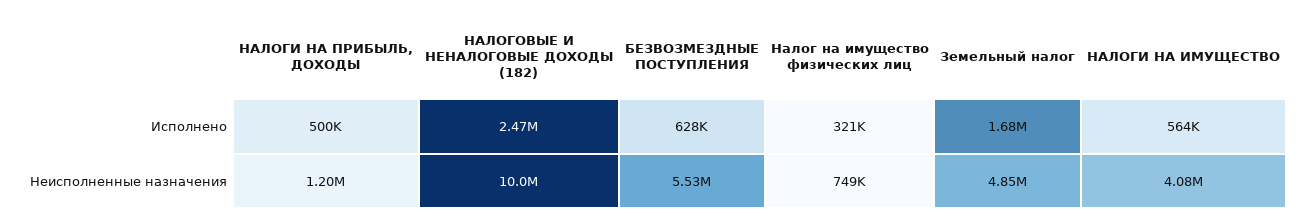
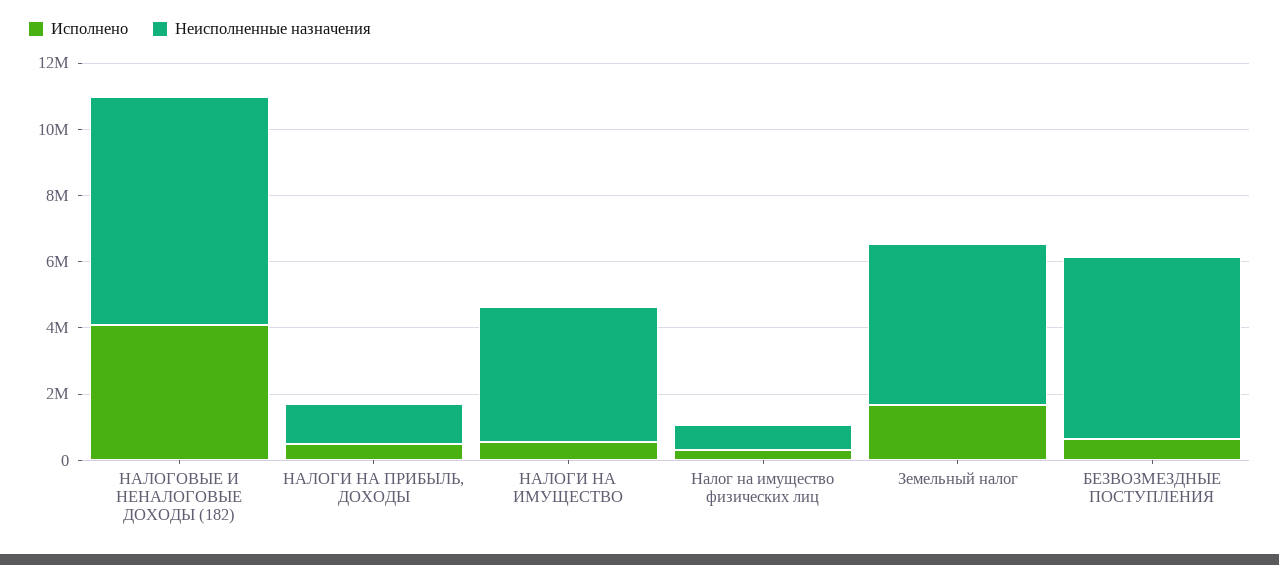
Исполнено, НАЛОГОВЫЕ И НЕНАЛОГОВЫЕ ДОХОДЫ (182): 2470000 -> 4000000
Неисполненные назначения, НАЛОГОВЫЕ И НЕНАЛОГОВЫЕ ДОХОДЫ (182): 10000000 -> 7000000

